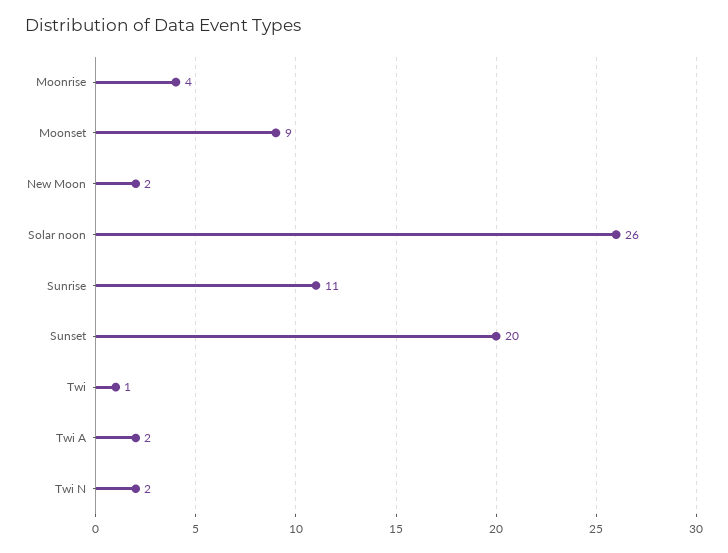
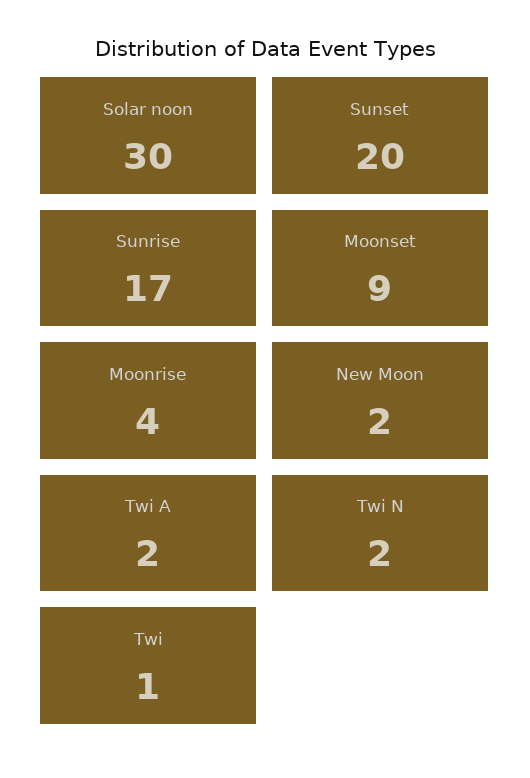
Solar noon: 26 -> 30
Sunrise: 11 -> 17

